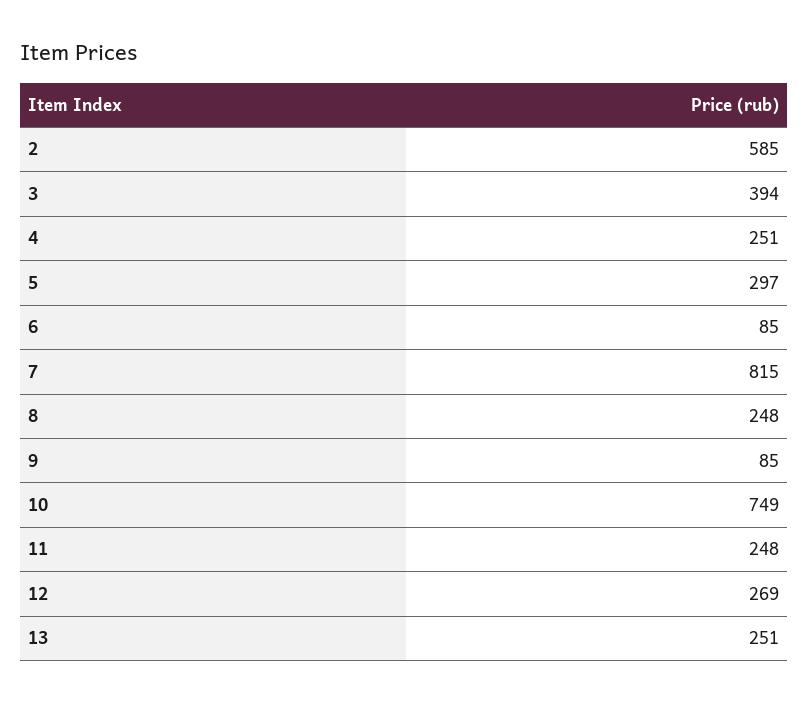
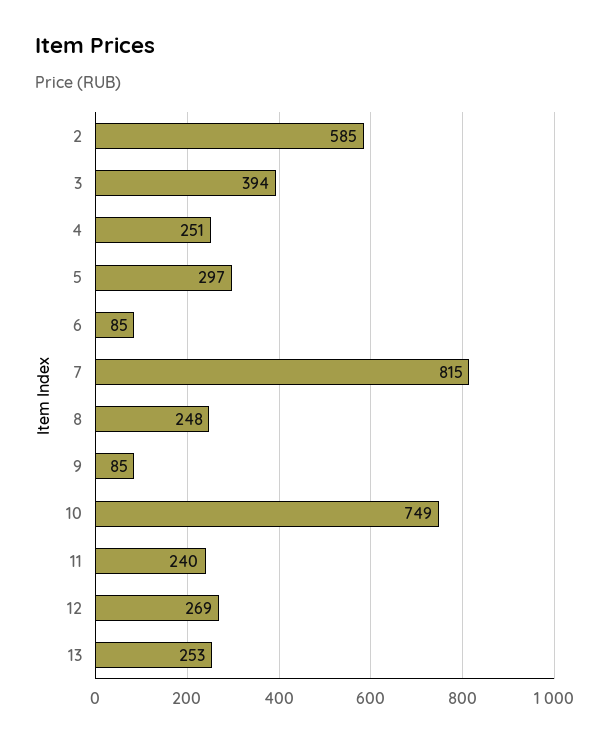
11: 248 -> 240
13: 251 -> 253

